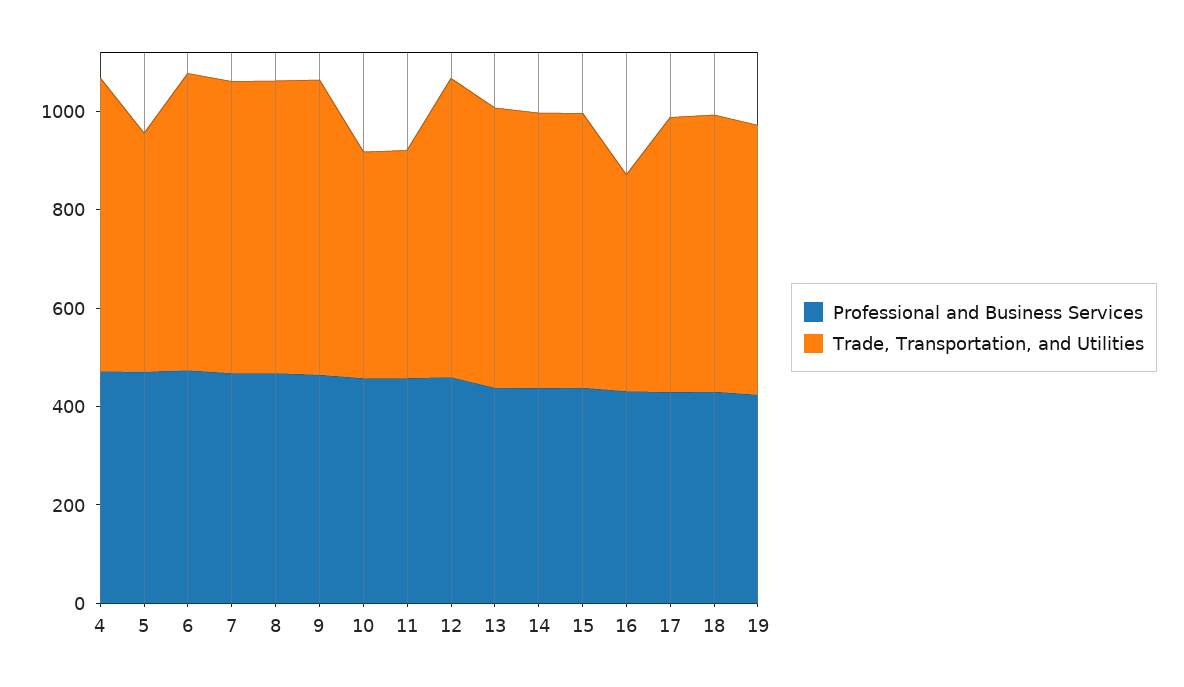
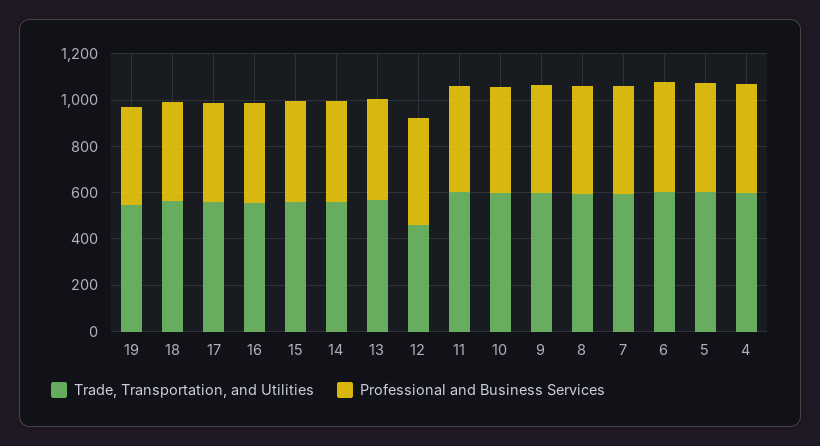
Trade, Transportation, and Utilities, 5: 500 -> 600
Trade, Transportation, and Utilities, 10: 450 -> 600
Trade, Transportation, and Utilities, 11: 450 -> 600
Trade, Transportation, and Utilities, 12: 600 -> 450
Trade, Transportation, and Utilities, 16: 450 -> 550

